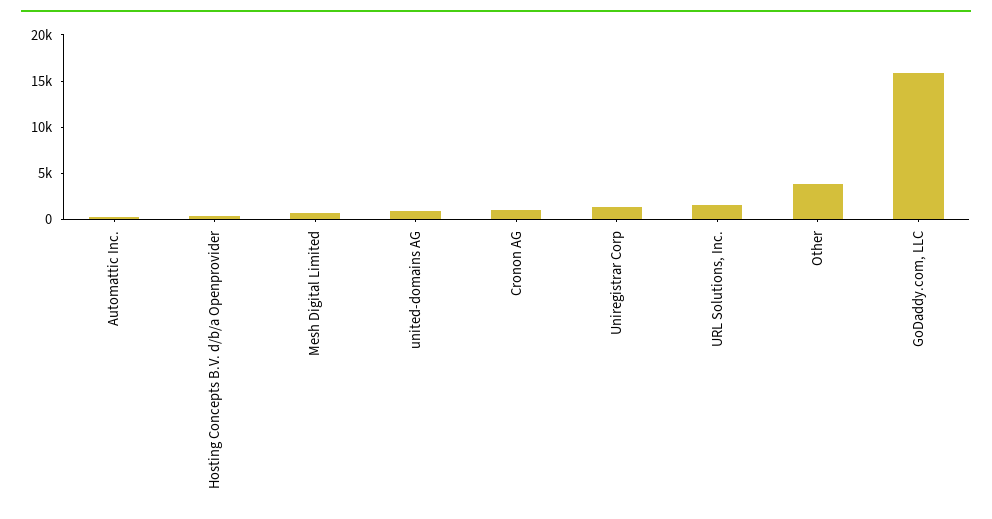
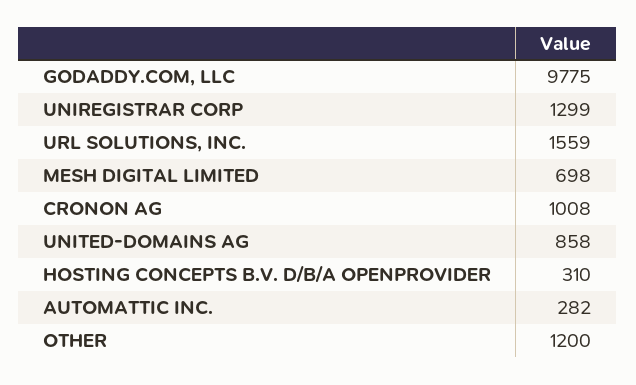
Other: 4000 -> 1200
GoDaddy.com, LLC: 16000 -> 9775

